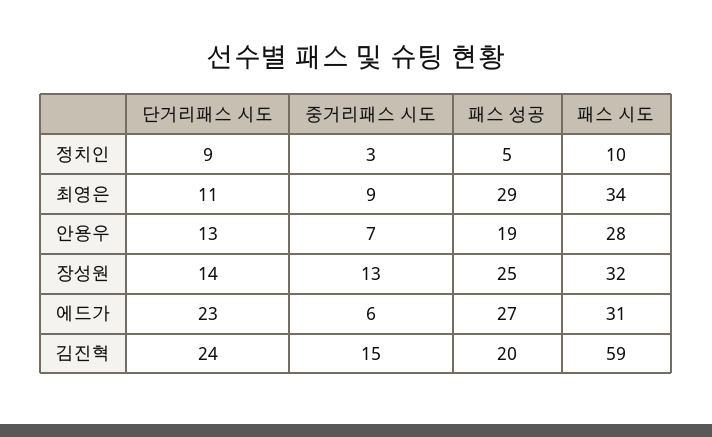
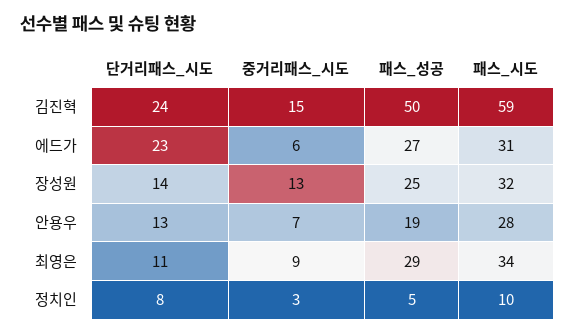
단거리패스 시도, 정치인: 9 -> 8
패스 성공, 김진혁: 20 -> 50

